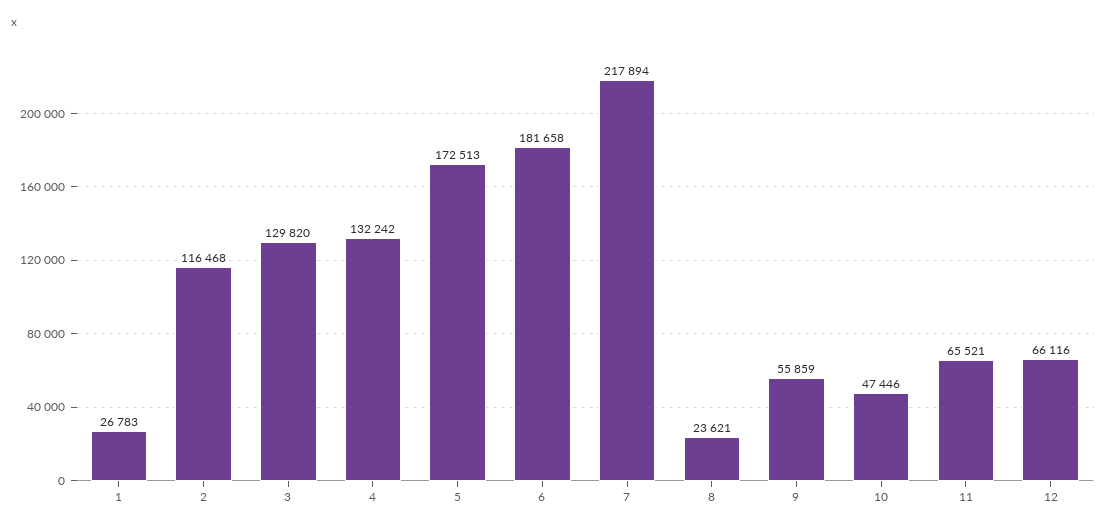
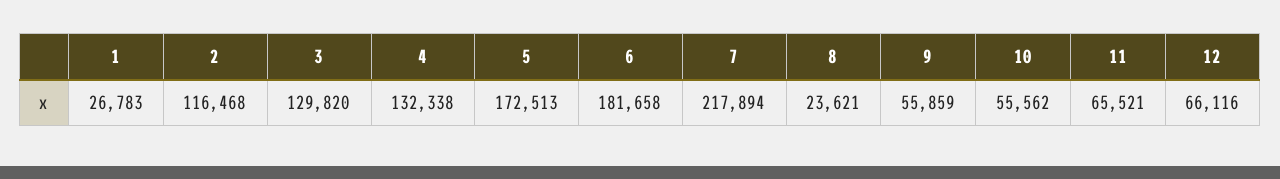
4: 132242 -> 132338
10: 47446 -> 55562

